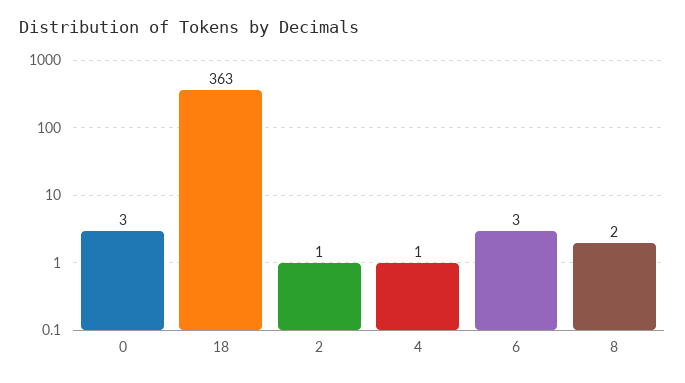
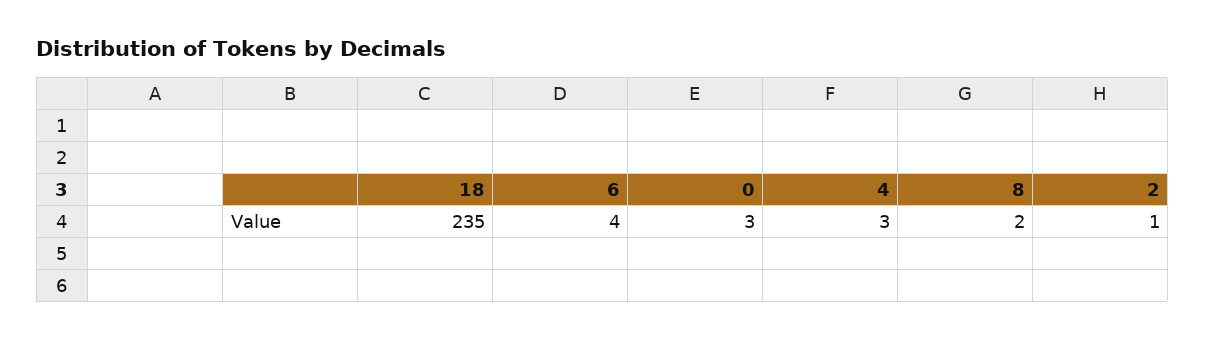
18: 363 -> 235
4: 1 -> 3
6: 3 -> 4

